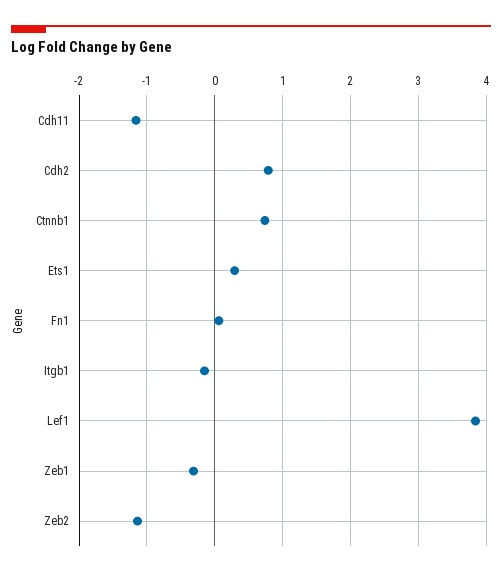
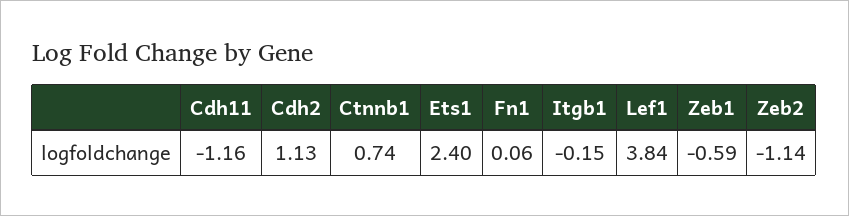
Cdh2: 0.8 -> 1.13
Ets1: 0.3 -> 2.4
Zeb1: -0.3 -> -0.59

